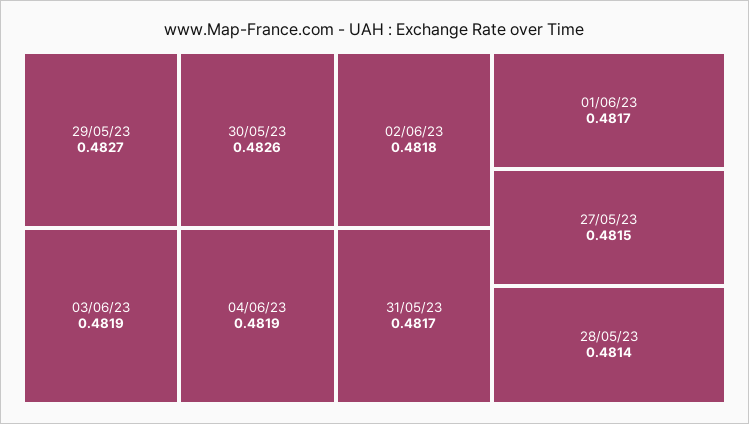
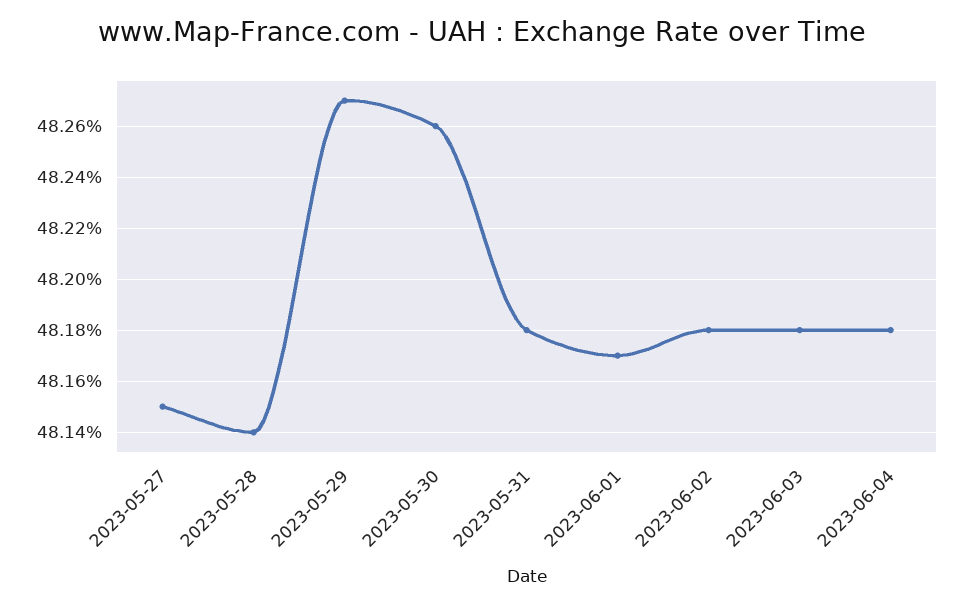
03/06/23: 0.4819 -> 0.4818
04/06/23: 0.4819 -> 0.4818
31/05/23: 0.4817 -> 0.4818

